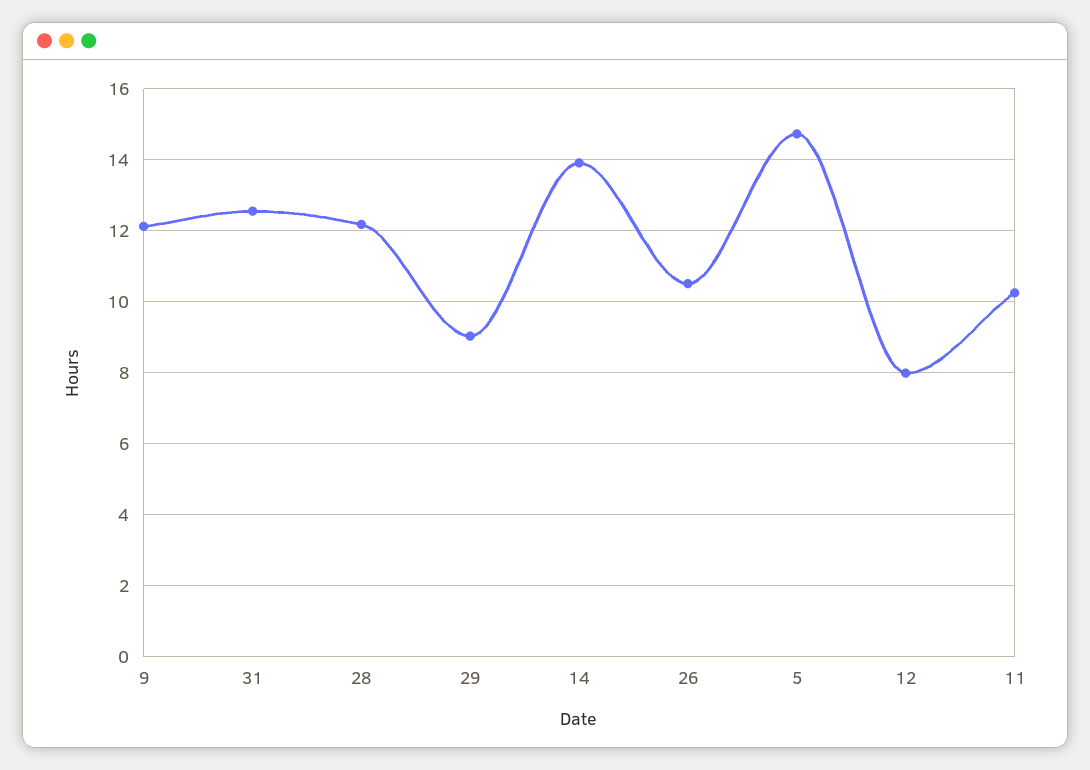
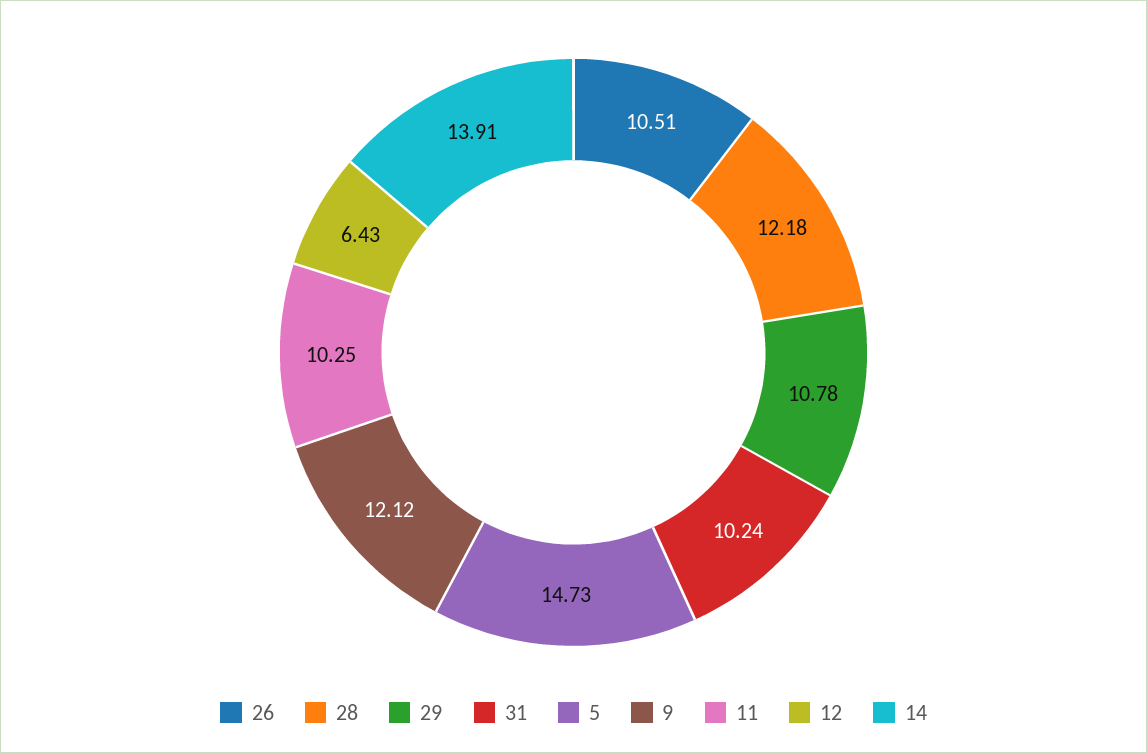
31: 12.6 -> 10.24
29: 9 -> 10.78
12: 8 -> 6.43

